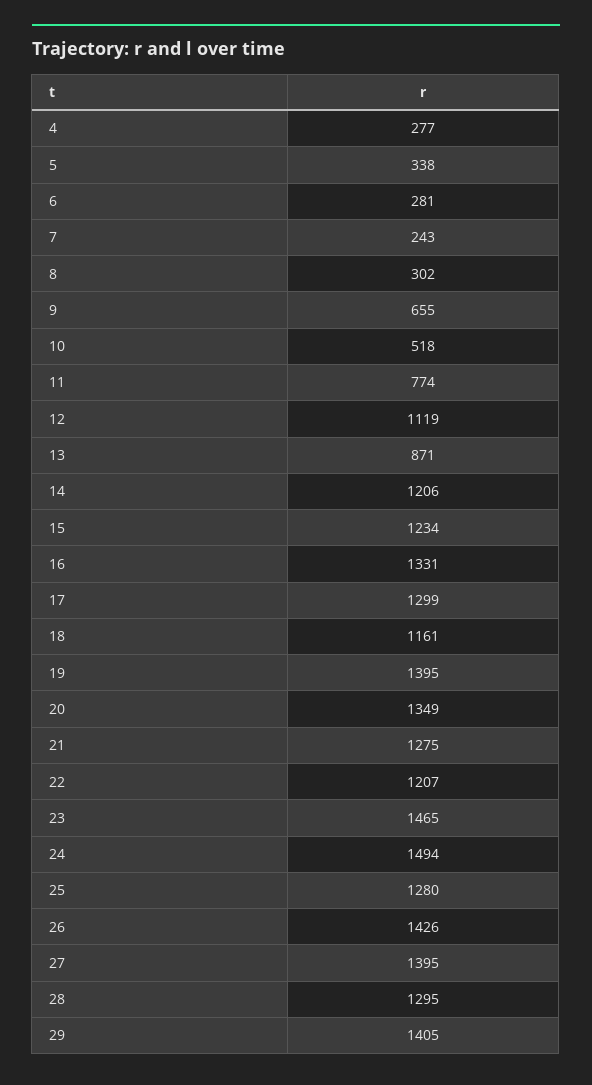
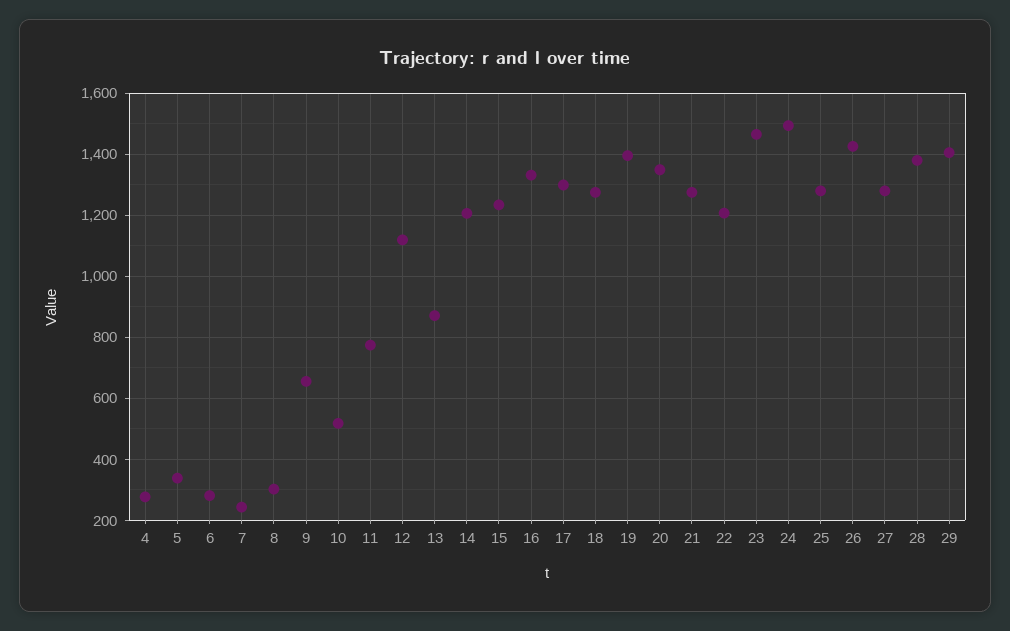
18: 1161 -> 1280
27: 1395 -> 1280
28: 1295 -> 1380

